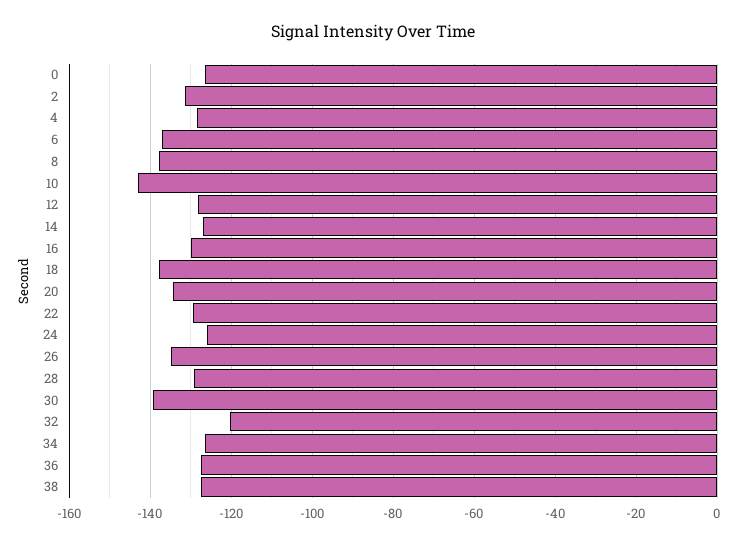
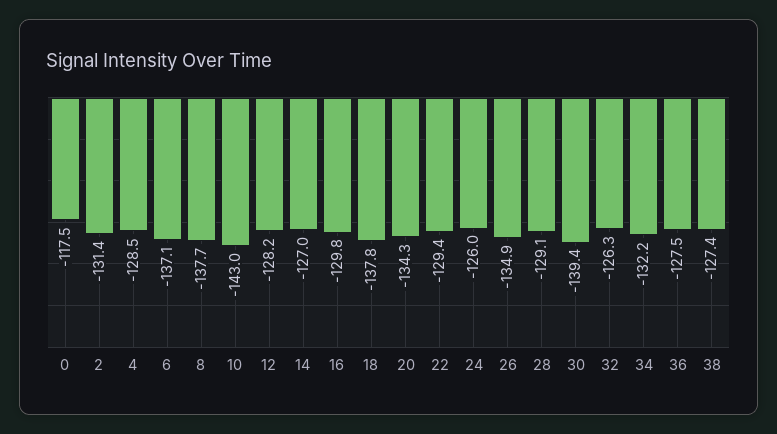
0: -126 -> -117.5
32: -120 -> -126.3
34: -126 -> -132.2

